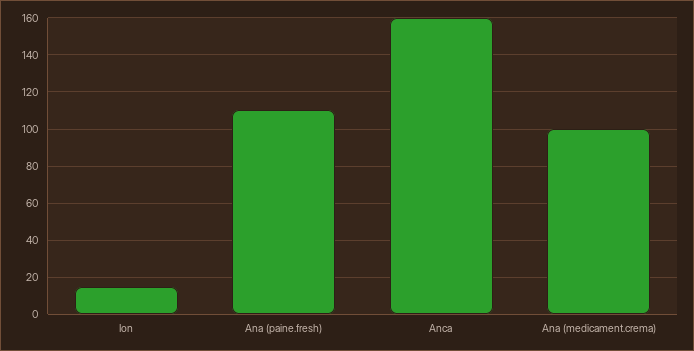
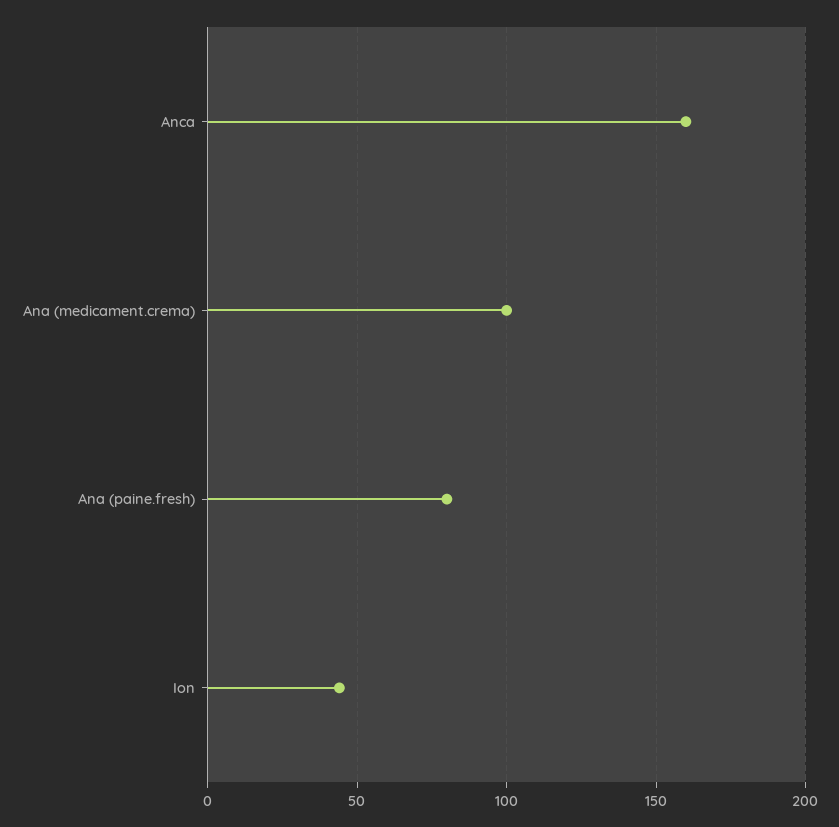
Ion: 15 -> 45
Ana (paine.fresh): 110 -> 80

